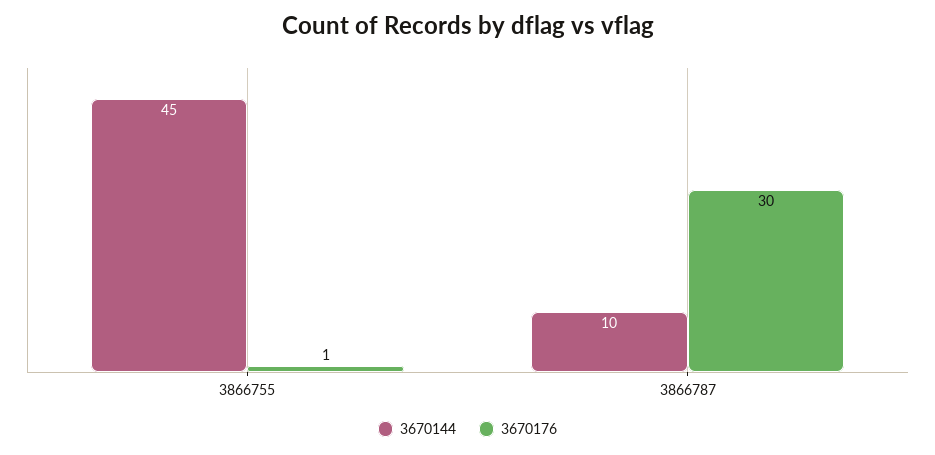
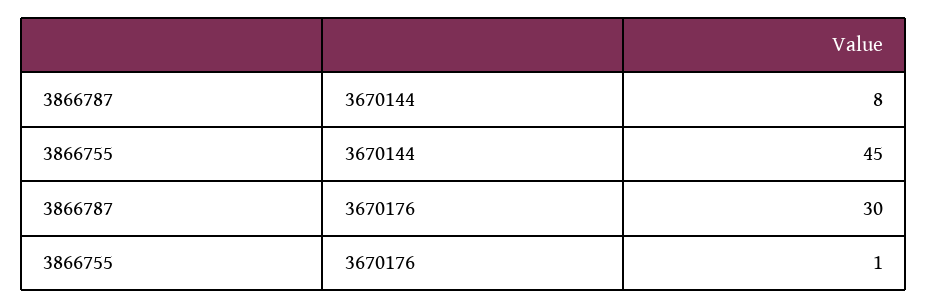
3670144, 3866787: 10 -> 8

